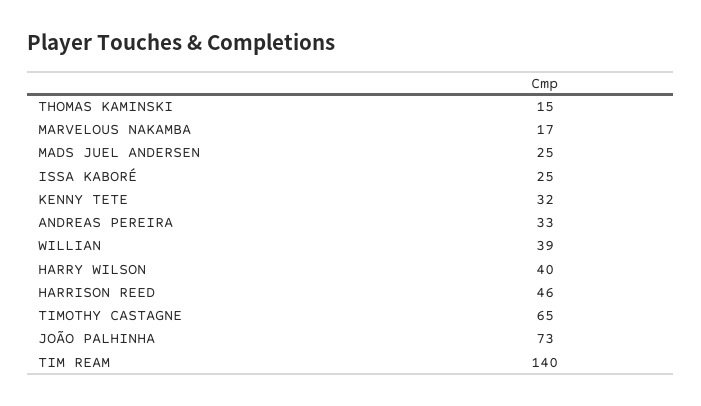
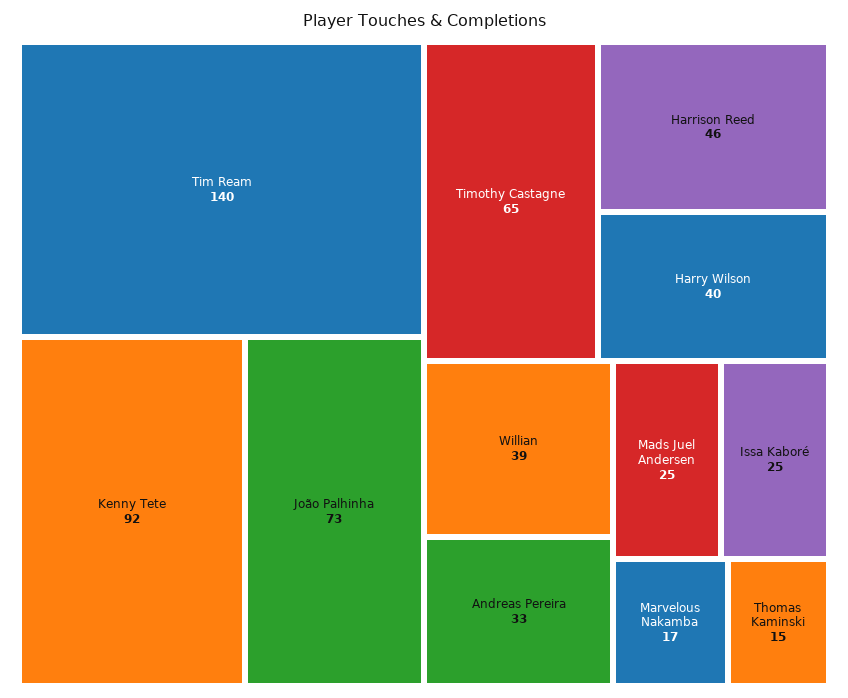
KENNY TETE: 32 -> 92

